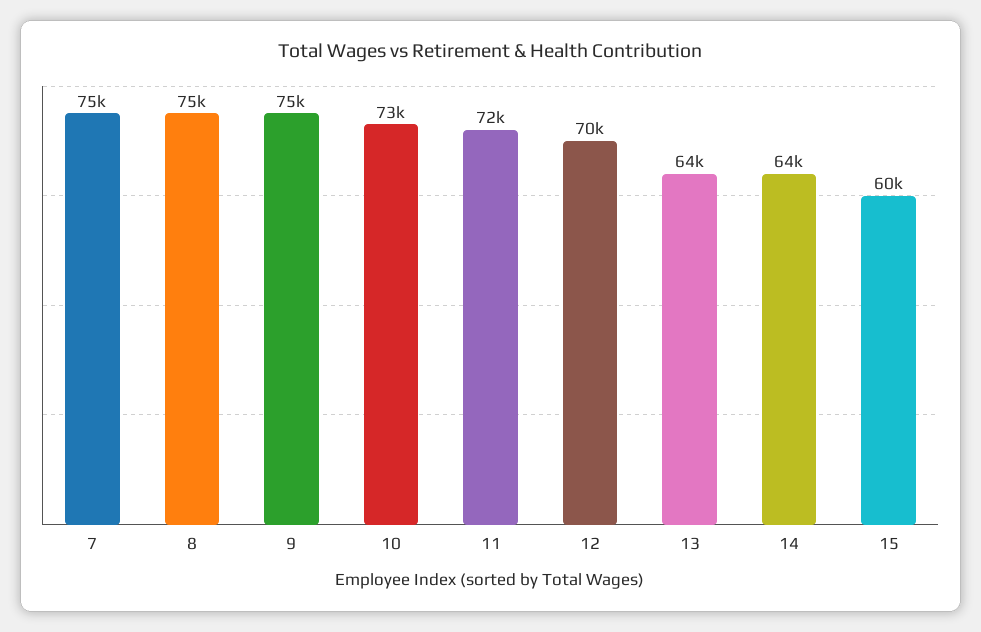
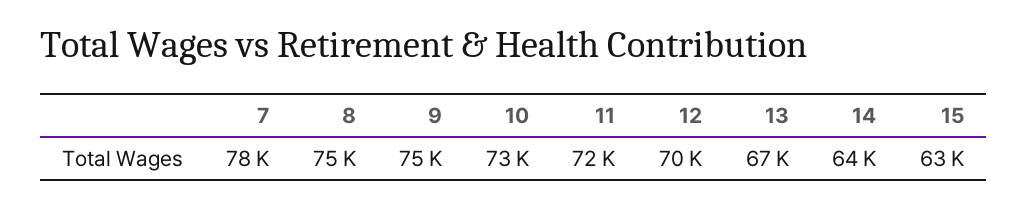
7: 75000 -> 78000
13: 64000 -> 67000
15: 60000 -> 63000

